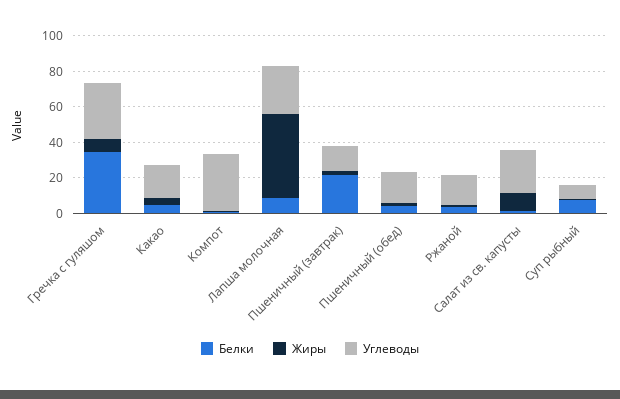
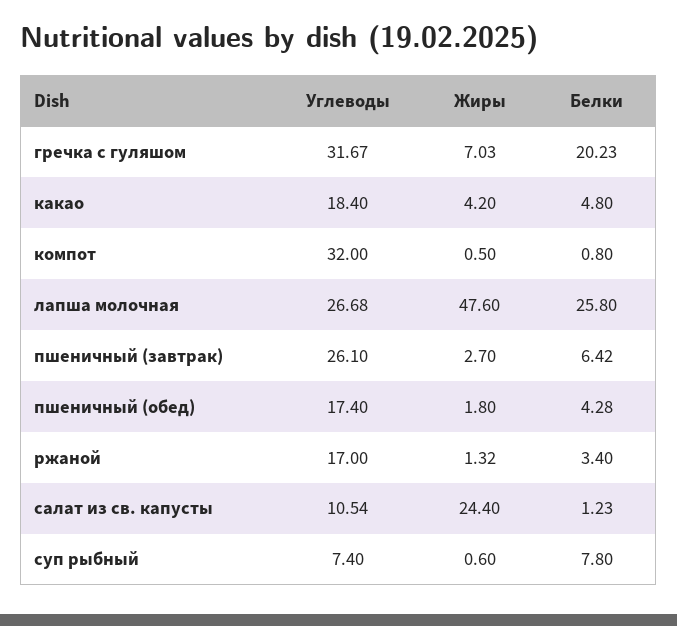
Белки, Гречка с гуляшом: 35 -> 20.23
Белки, Лапша молочная: 10 -> 25.8
Белки, Пшеничный (завтрак): 20 -> 6.42
Углеводы, Пшеничный (завтрак): 15 -> 26.1
Жиры, Салат из св. капусты: 10 -> 24.4
Углеводы, Салат из св. капусты: 25 -> 10.54

